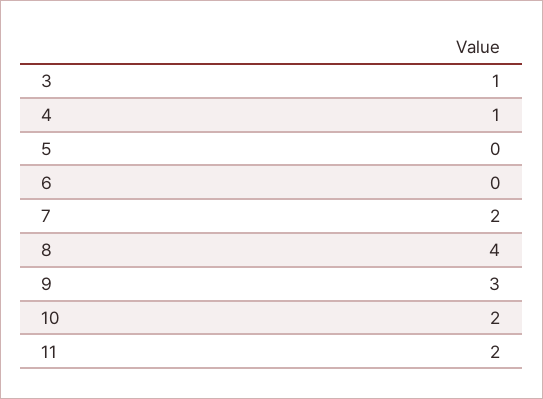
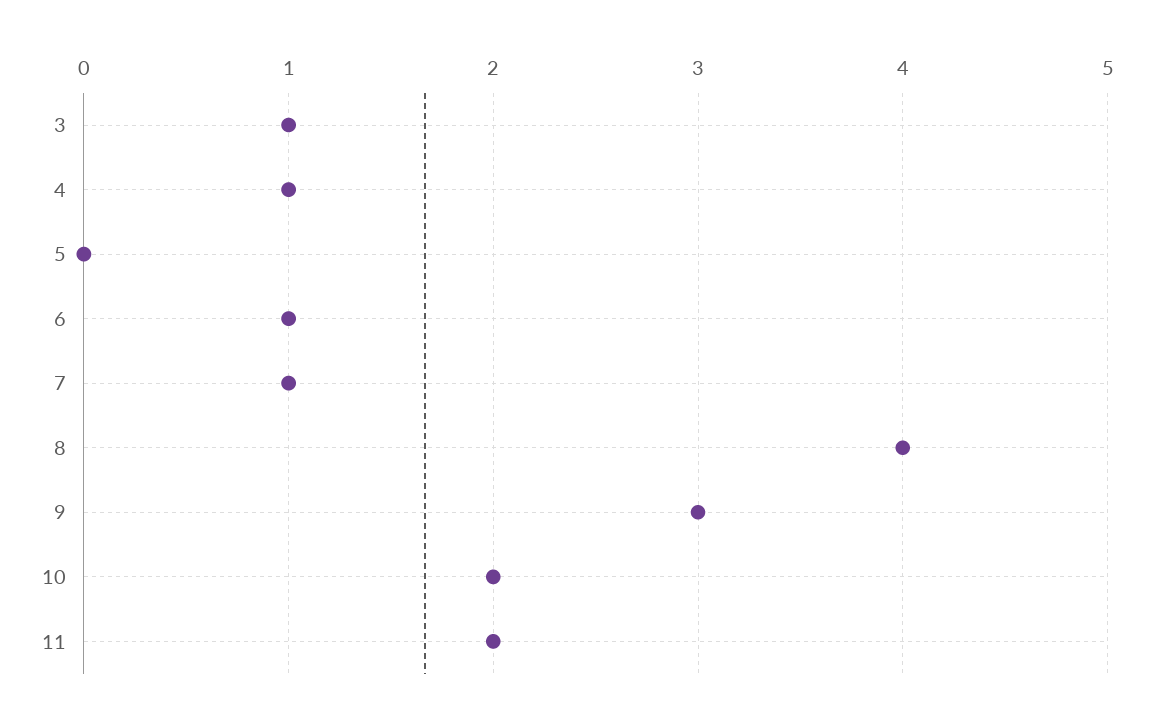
6: 0 -> 1
7: 2 -> 1

